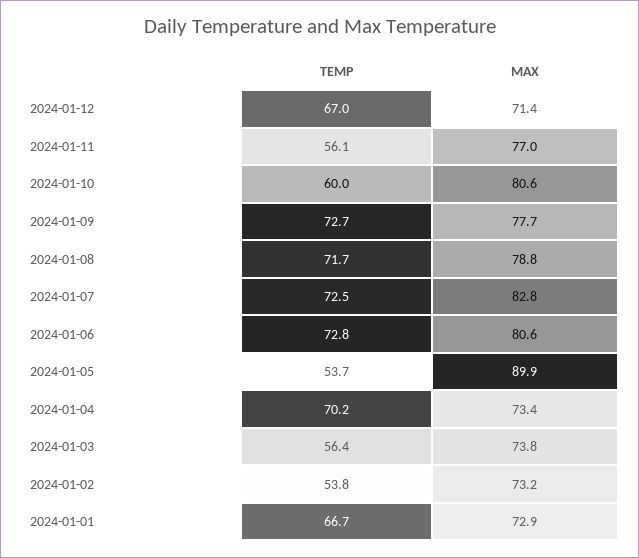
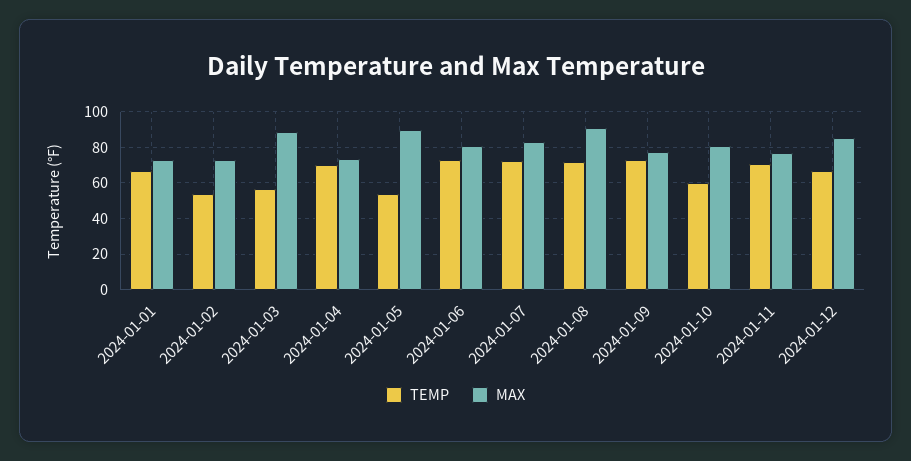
MAX, 2024-01-12: 71.4 -> 85
TEMP, 2024-01-11: 56.1 -> 70
MAX, 2024-01-08: 78.8 -> 90
MAX, 2024-01-03: 73.8 -> 90

